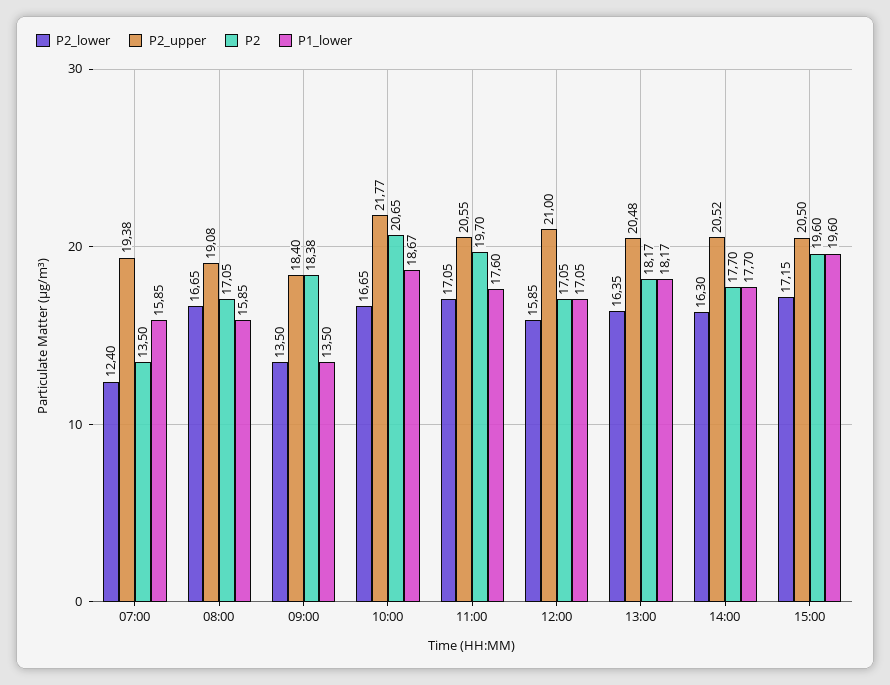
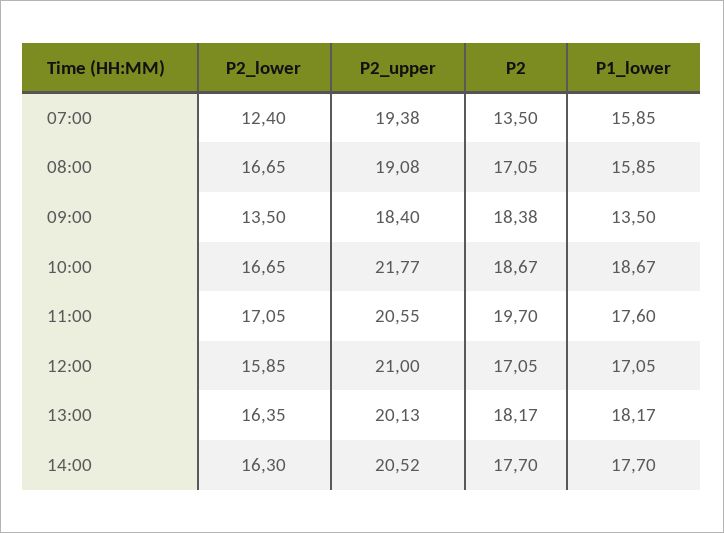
P2, 10:00: 20.65 -> 18.67
P2_upper, 13:00: 20.48 -> 20.13
P2_lower, 15:00: 17.15 -> none
P2_upper, 15:00: 20.5 -> none
P2, 15:00: 19.6 -> none
P1_lower, 15:00: 19.6 -> none

